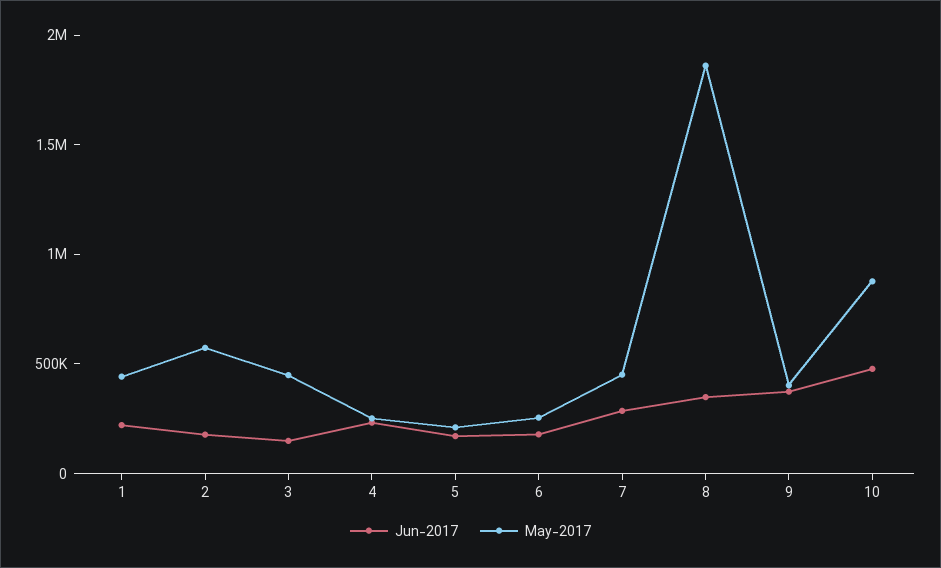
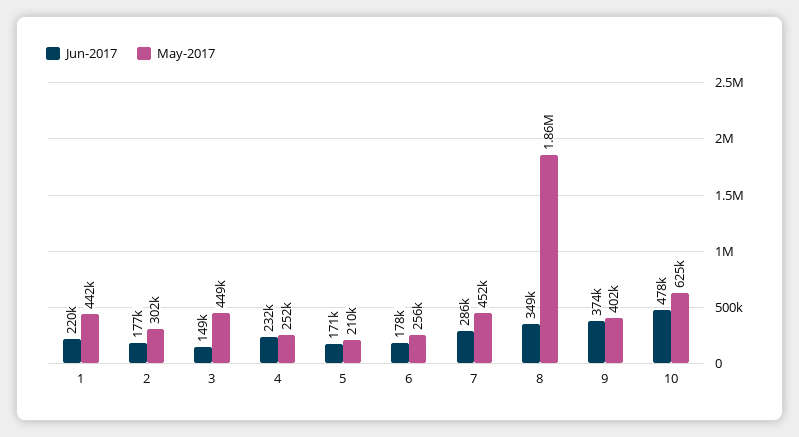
May-2017, 2: 600000 -> 302000
May-2017, 10: 900000 -> 625000

